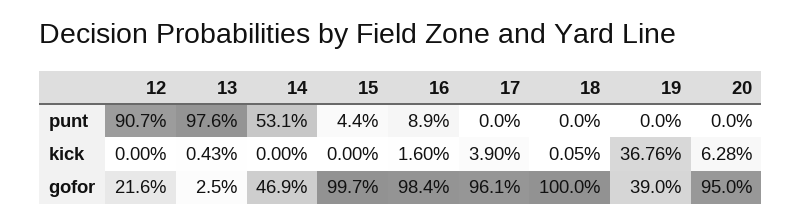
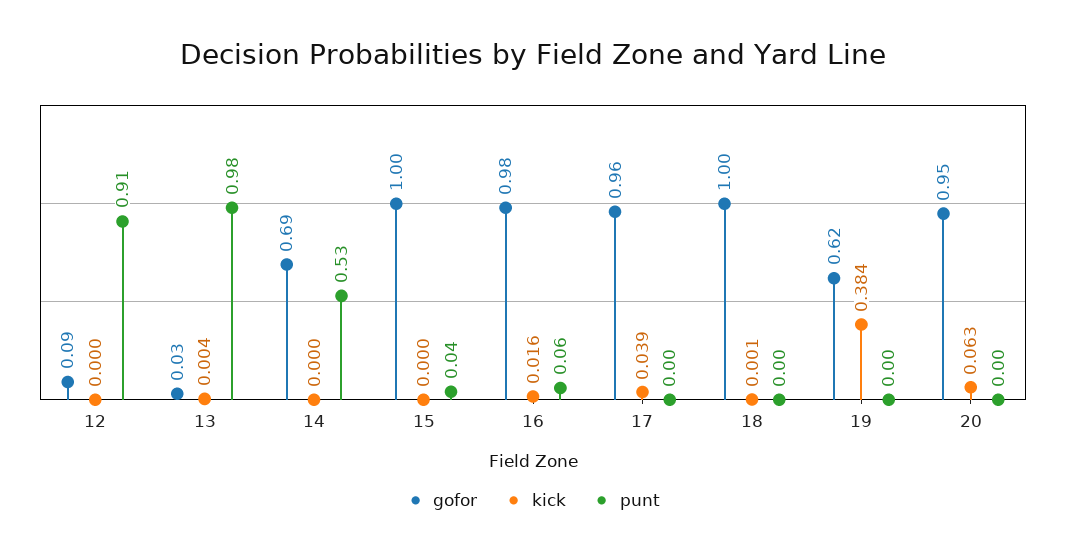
punt, 16: 0.089 -> 0.06
kick, 19: 0.3676 -> 0.384
gofor, 12: 0.216 -> 0.09
gofor, 14: 0.469 -> 0.69
gofor, 19: 0.39 -> 0.62

